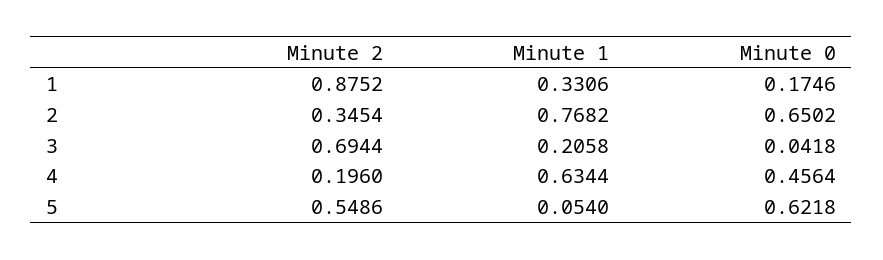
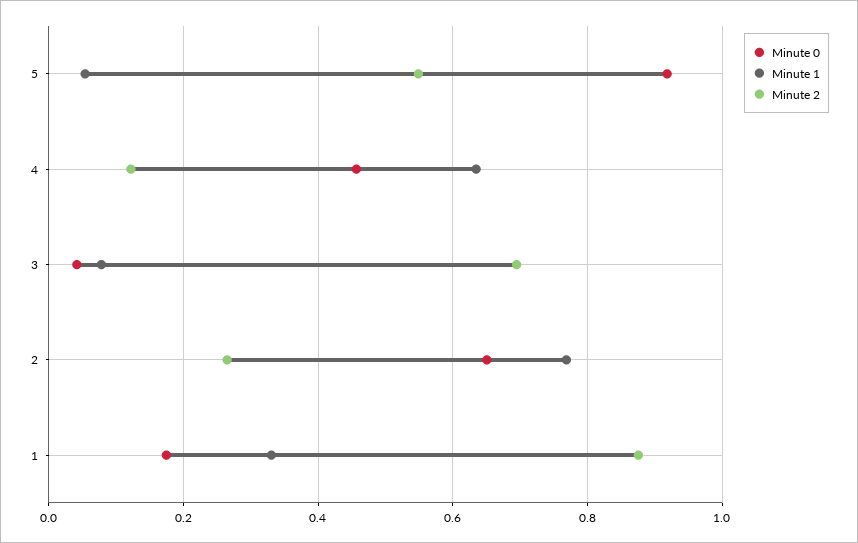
Minute 2, 2: 0.3454 -> 0.26
Minute 1, 3: 0.2058 -> 0.08
Minute 2, 4: 0.196 -> 0.12
Minute 0, 5: 0.6218 -> 0.92

